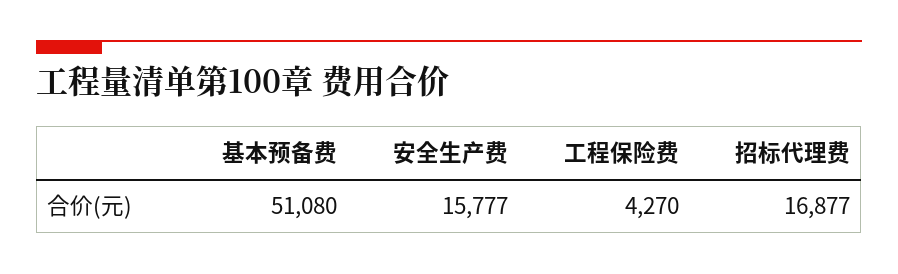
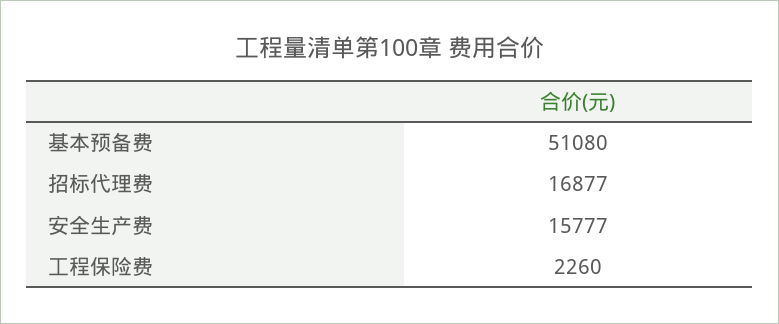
工程保险费: 4270 -> 2260

